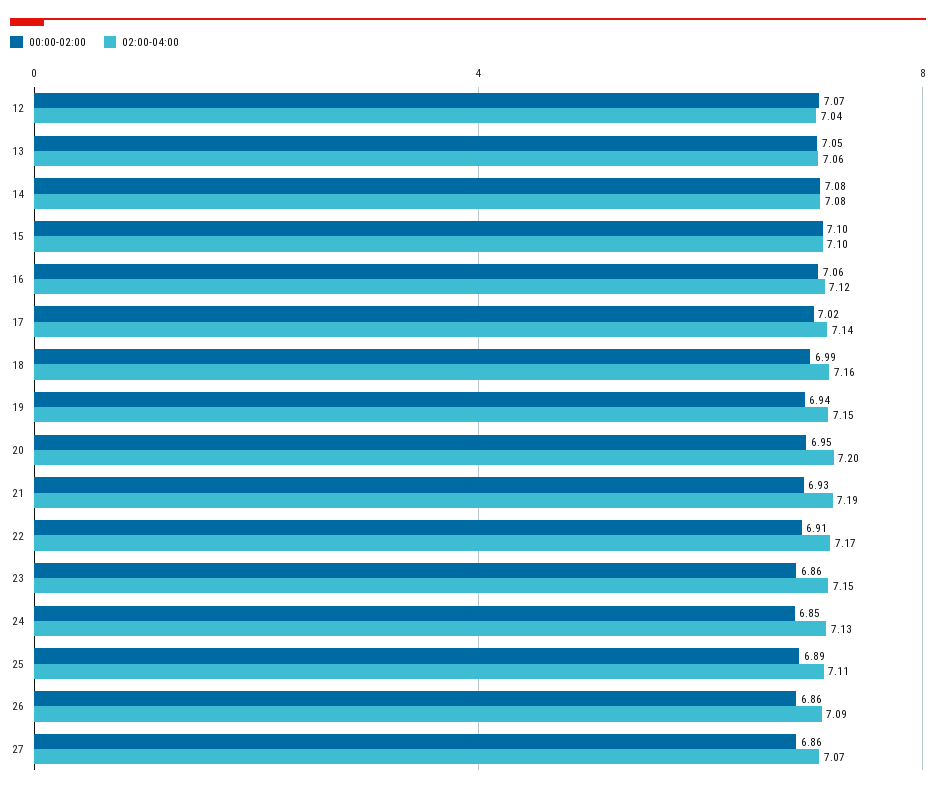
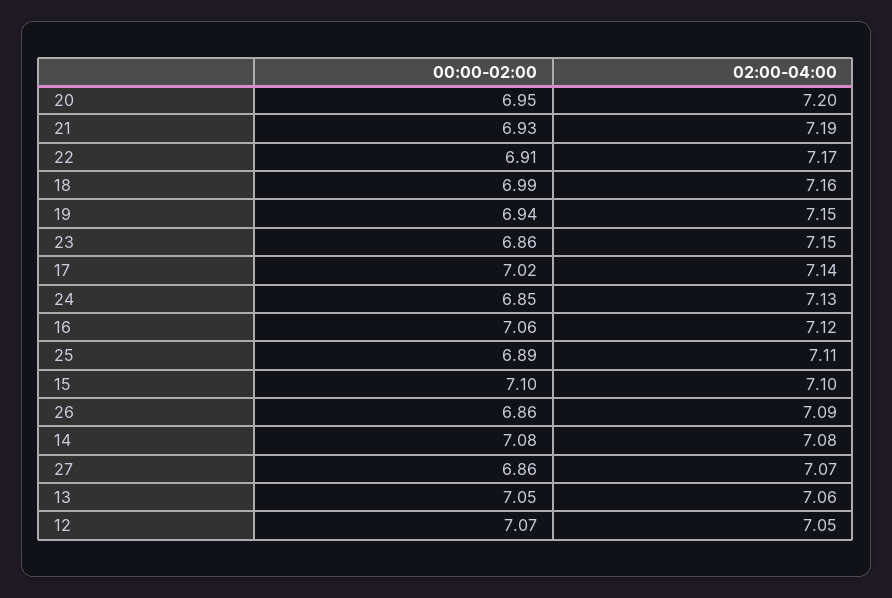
02:00-04:00, 12: 7.04 -> 7.05

